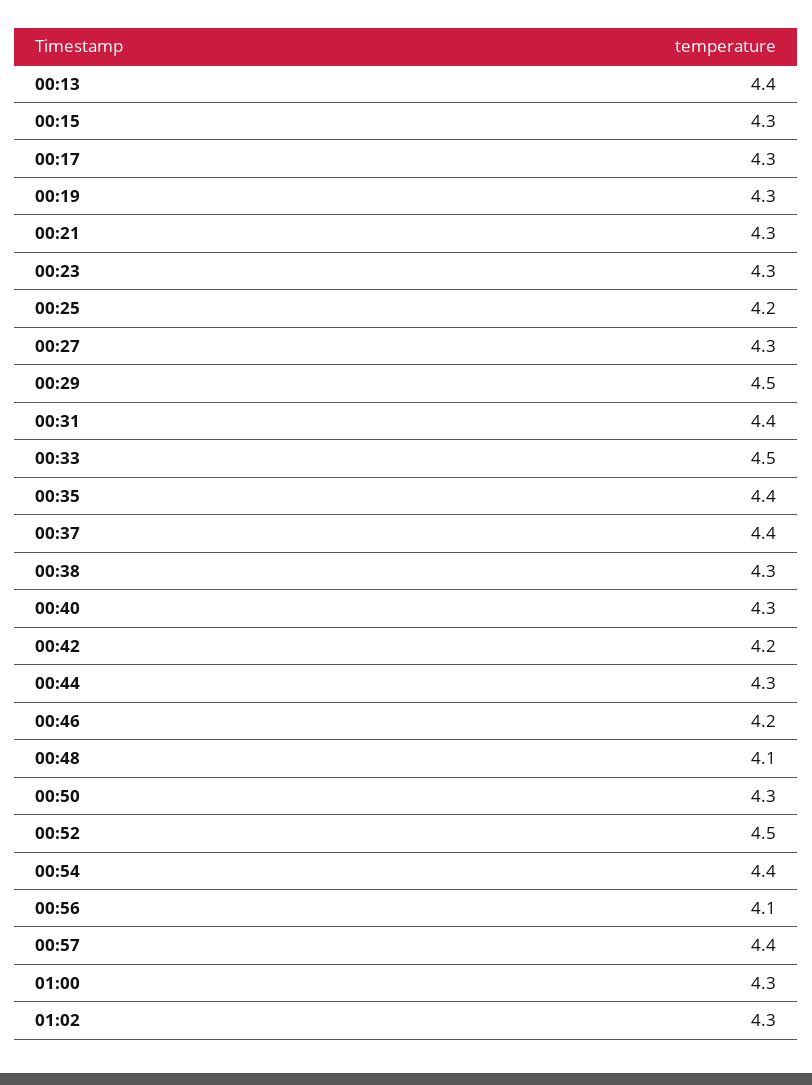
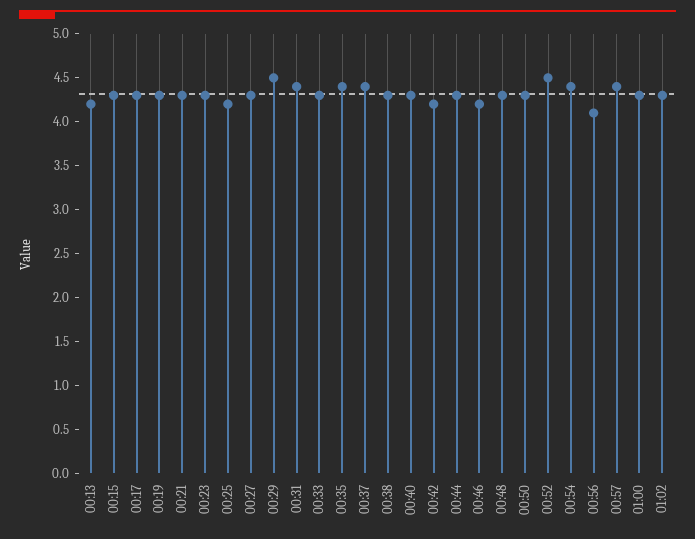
00:13: 4.4 -> 4.2
00:33: 4.5 -> 4.3
00:48: 4.1 -> 4.3

